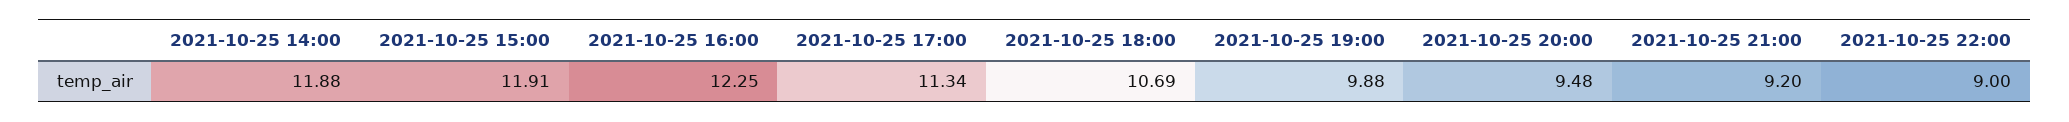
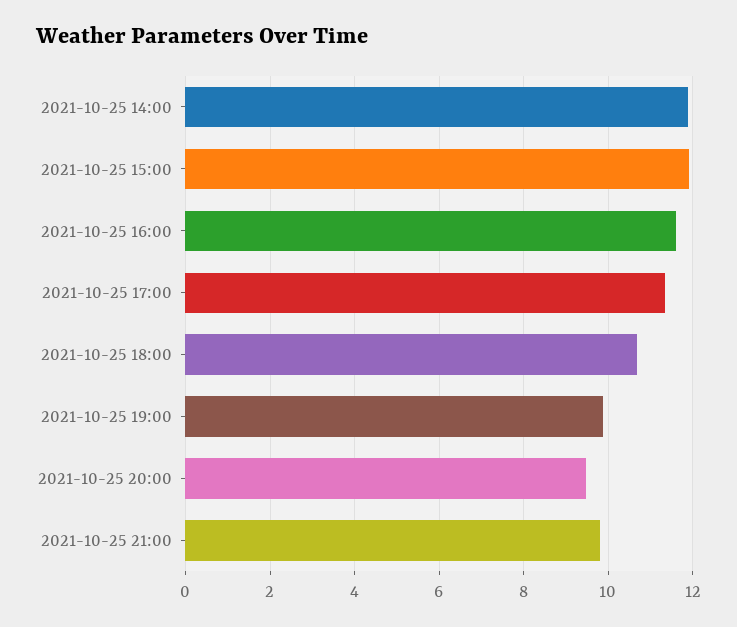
2021-10-25 16:00: 12.25 -> 11.6
2021-10-25 21:00: 9.2 -> 9.8
2021-10-25 22:00: 9 -> none

